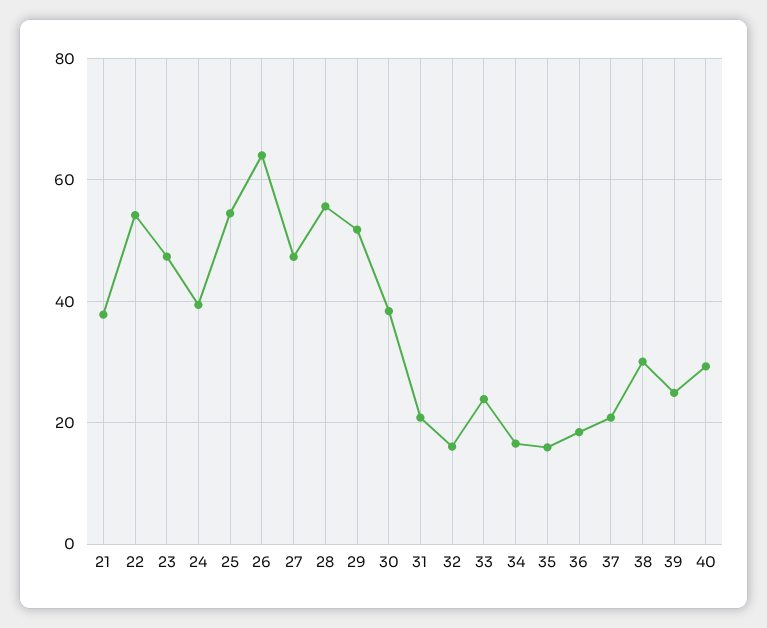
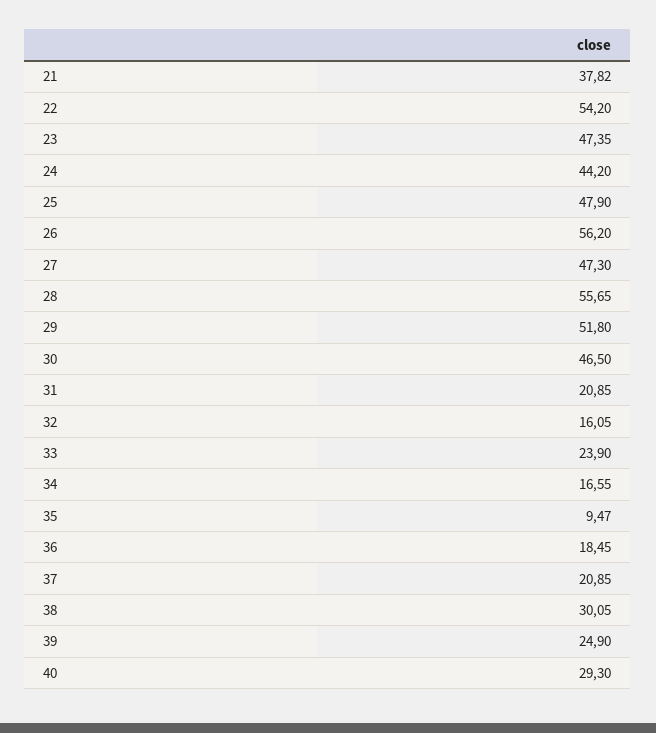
24: 40 -> 44.2
25: 54 -> 47.9
26: 64 -> 56.2
30: 38 -> 46.5
35: 16 -> 9.47

